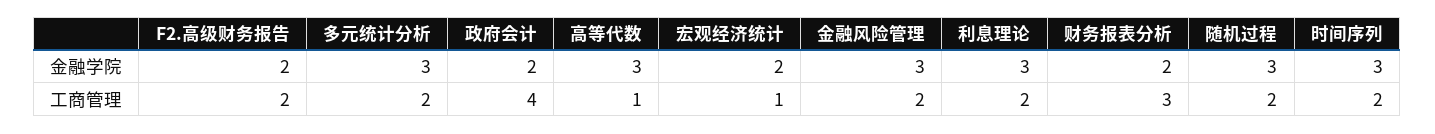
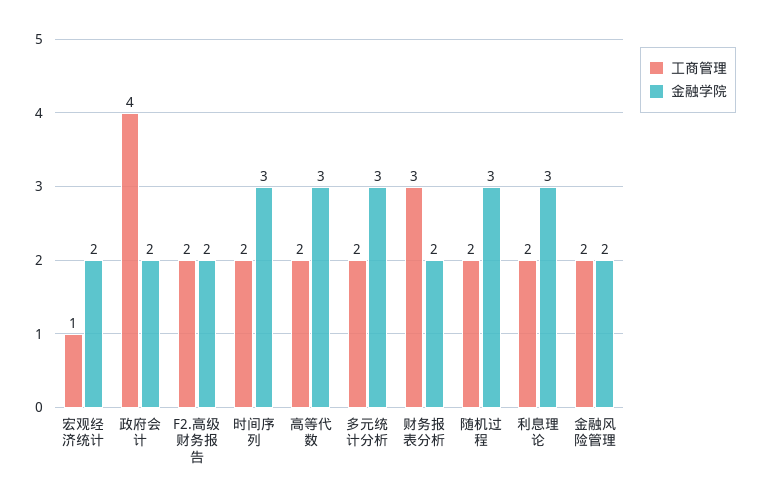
金融学院, 金融风险管理: 3 -> 2
工商管理, 高等代数: 1 -> 2

